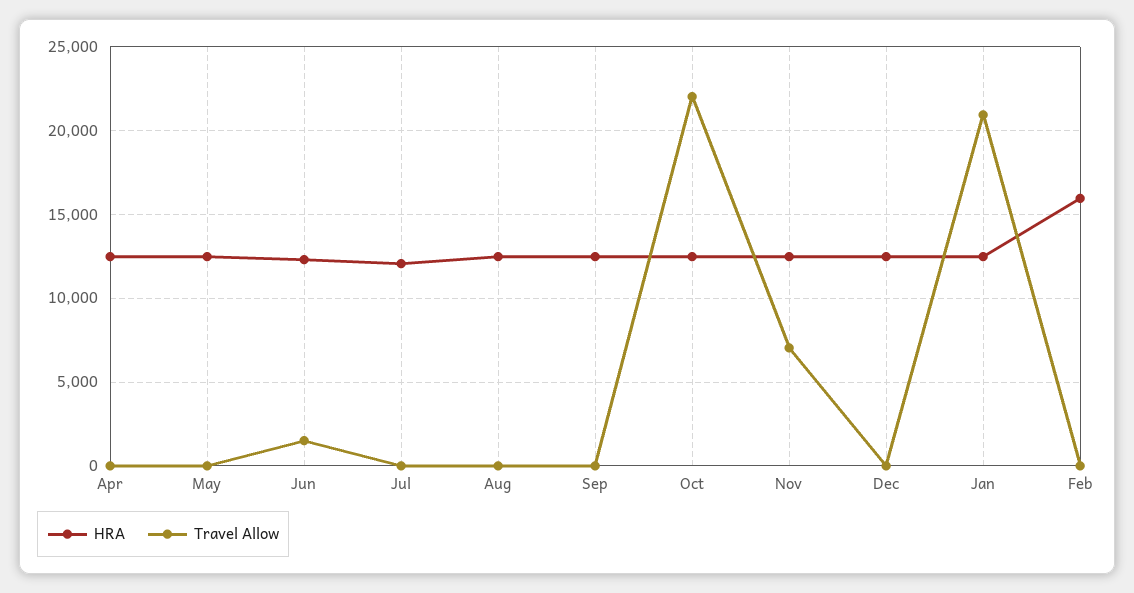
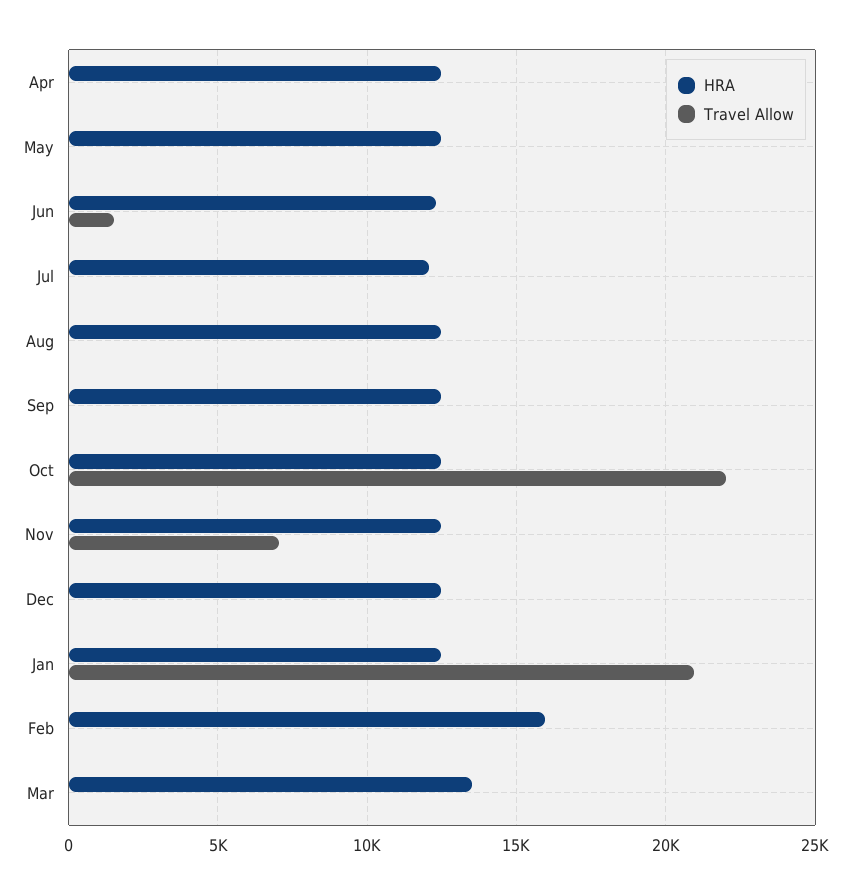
HRA, Mar: none -> 13500
Travel Allow, Mar: none -> 0

